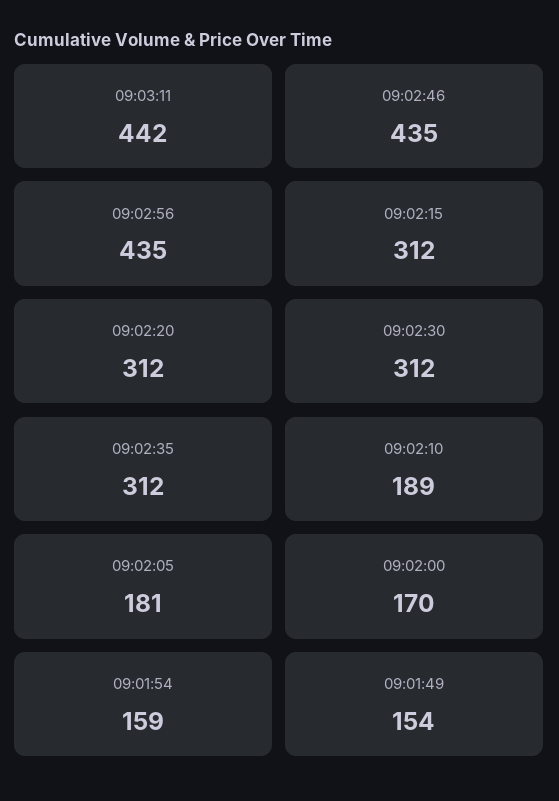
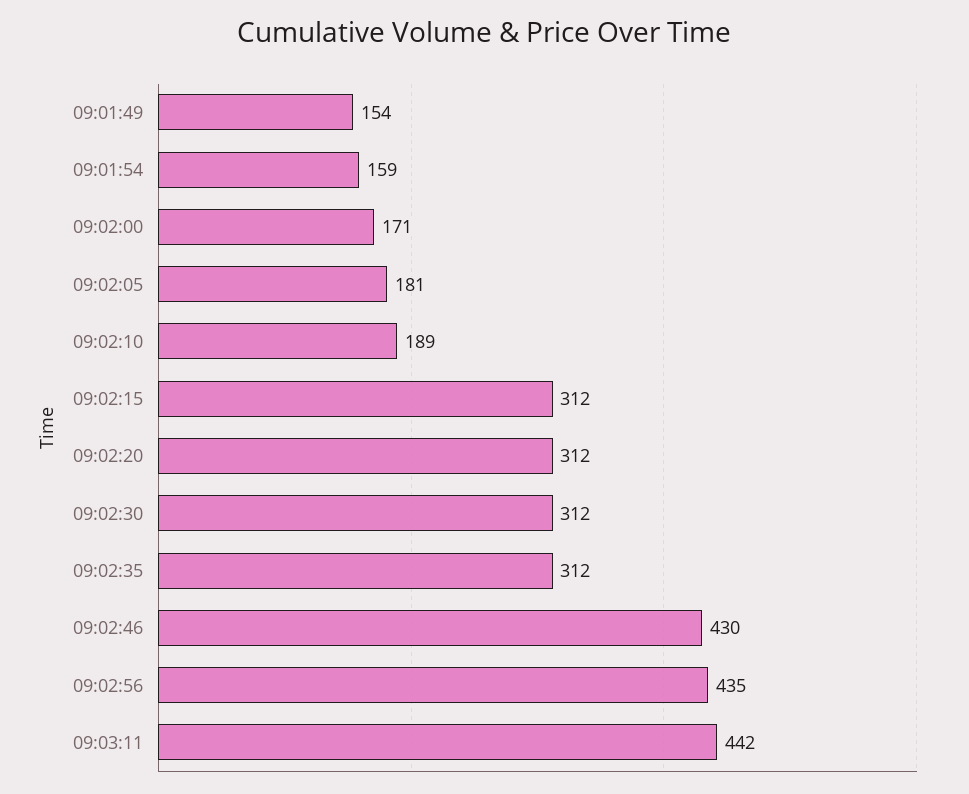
09:02:46: 435 -> 430
09:02:00: 170 -> 171

